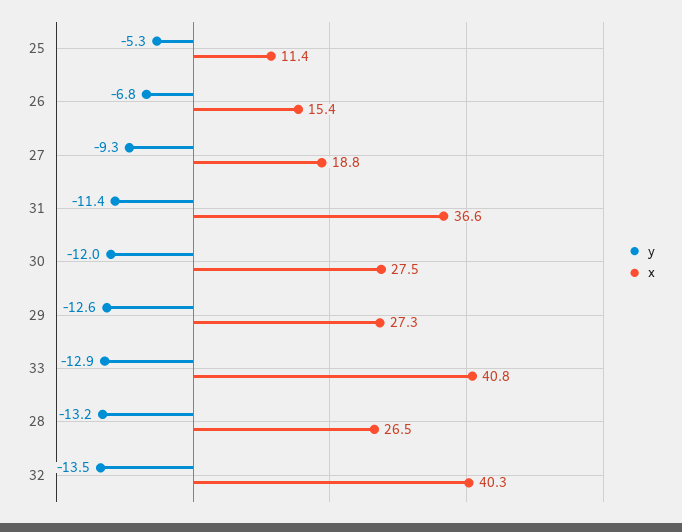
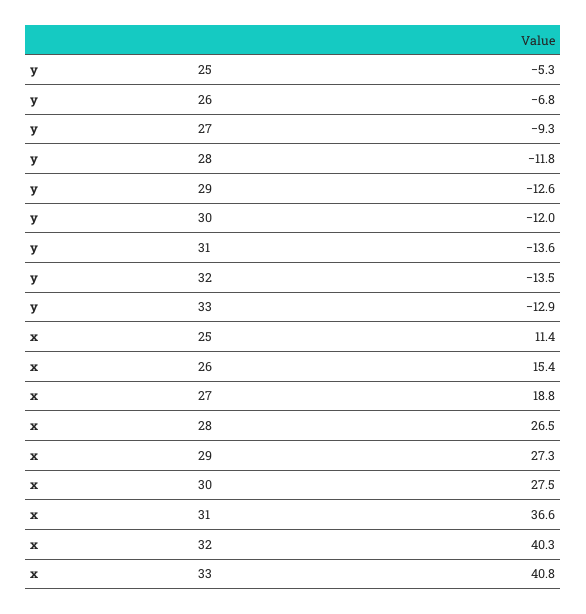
y, 31: -11.4 -> -13.6
y, 28: -13.2 -> -11.8

